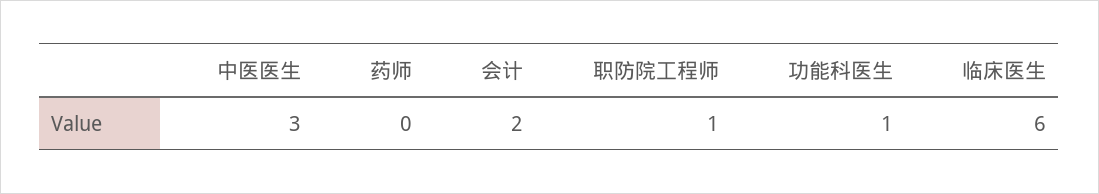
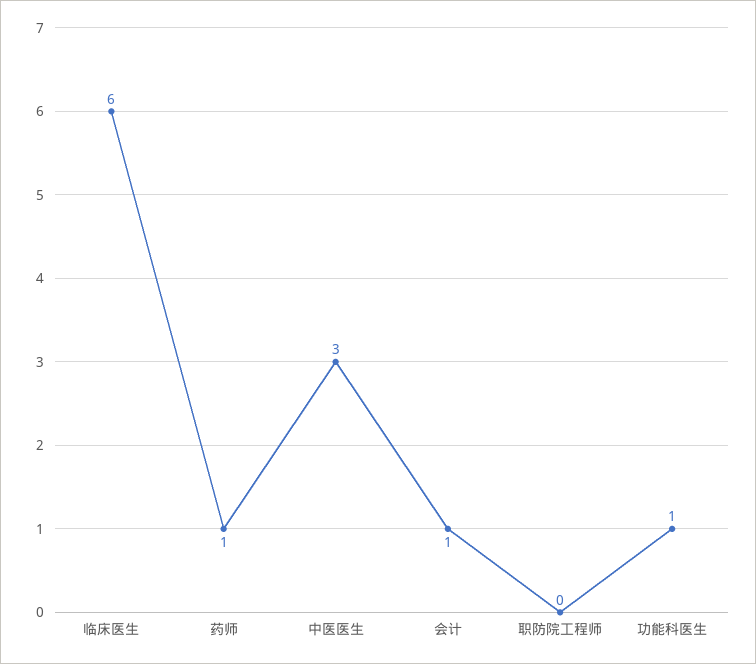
药师: 0 -> 1
会计: 2 -> 1
职防院工程师: 1 -> 0

